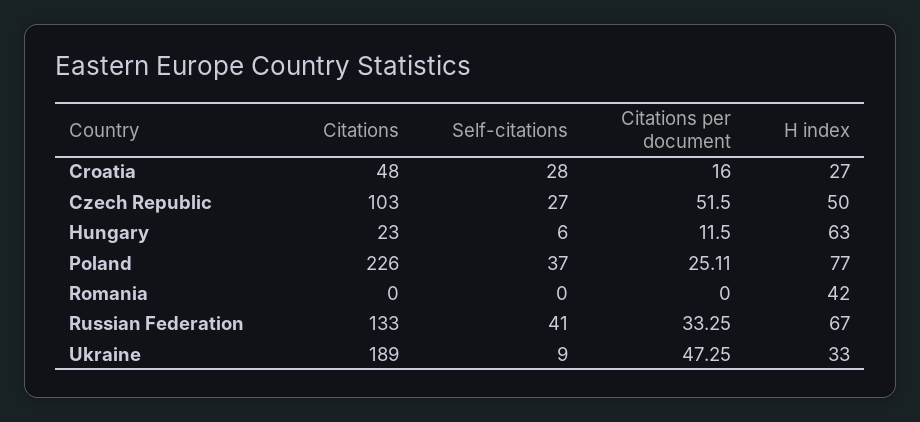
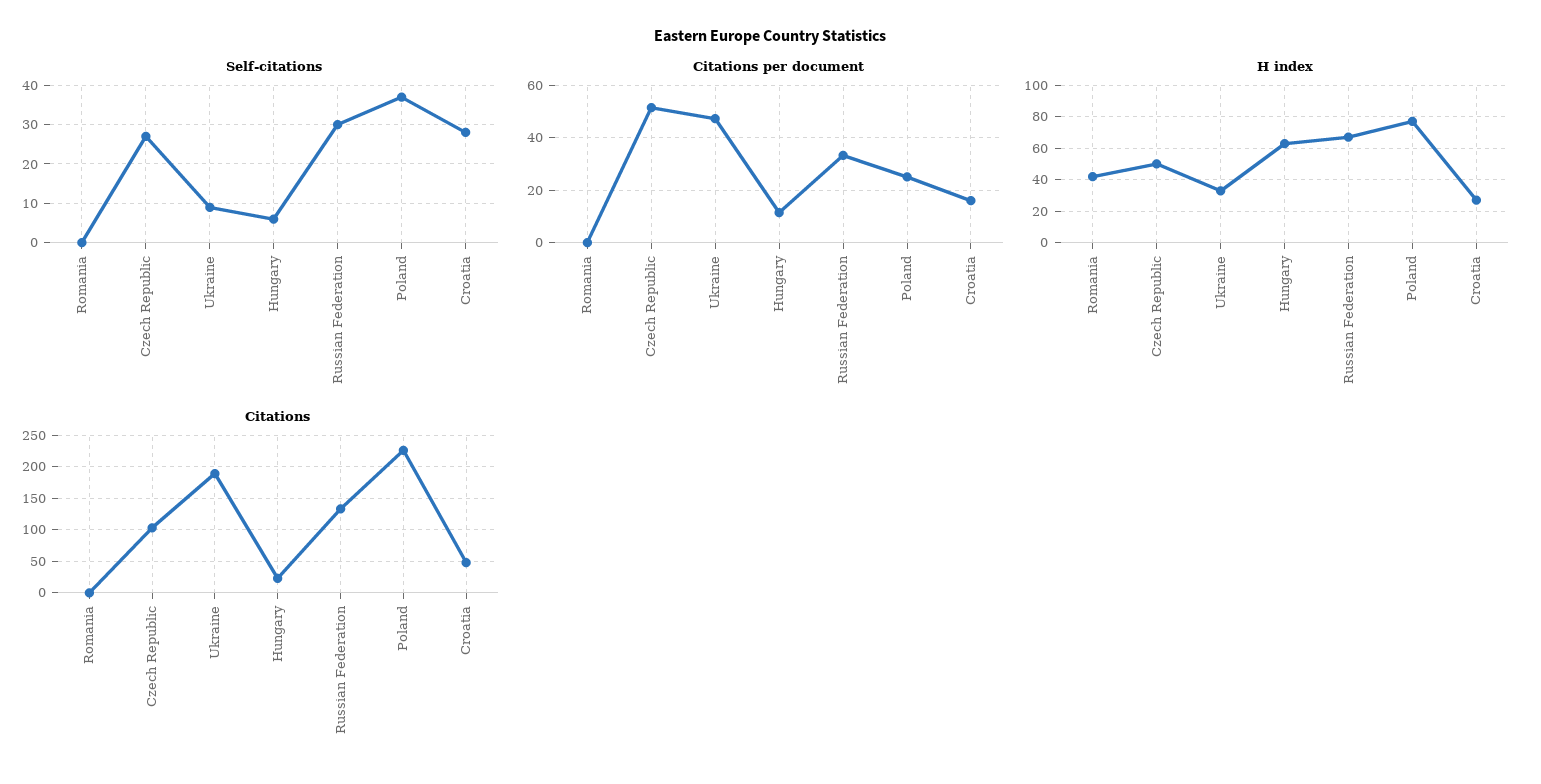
Self-citations, Russian Federation: 41 -> 30

